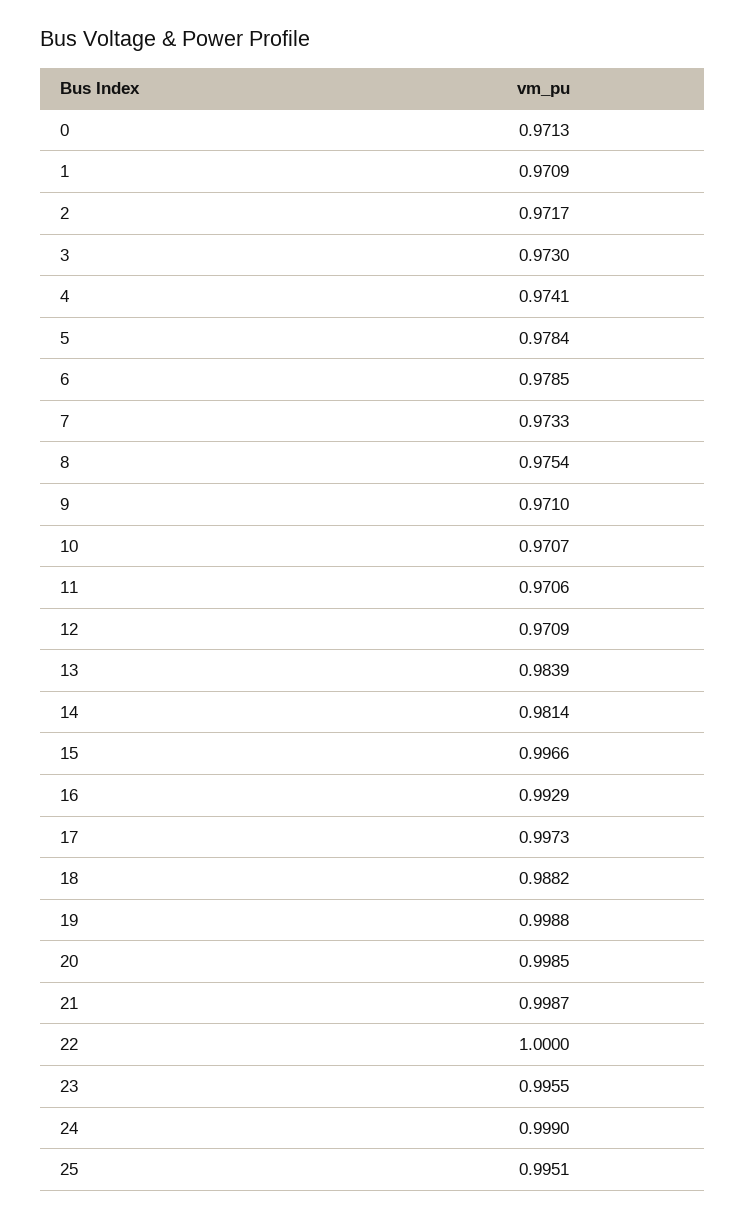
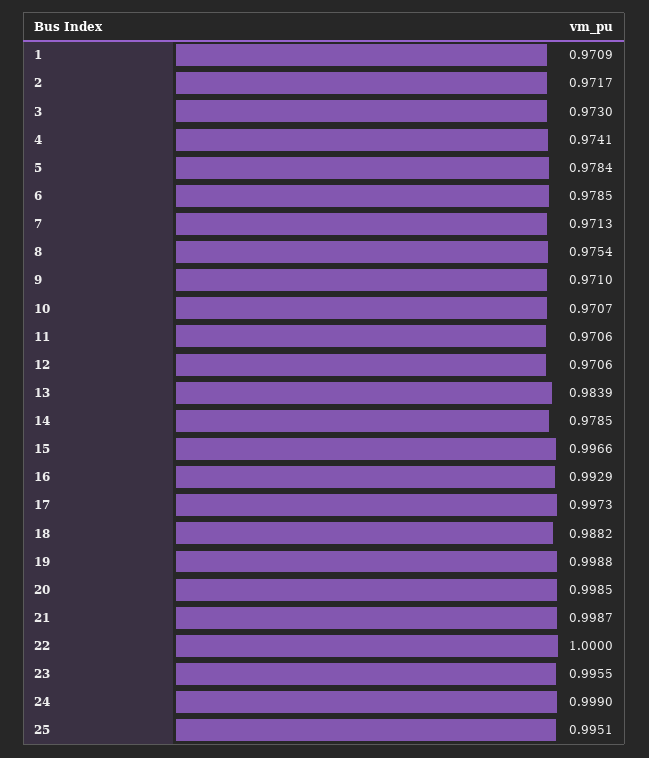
0: 0.9713 -> none
7: 0.9733 -> 0.9713
12: 0.9709 -> 0.9706
14: 0.9814 -> 0.9785

